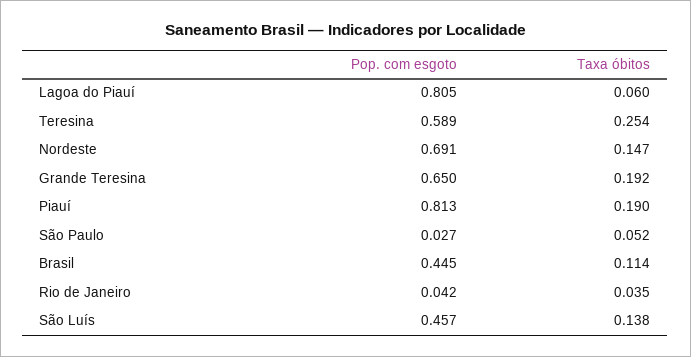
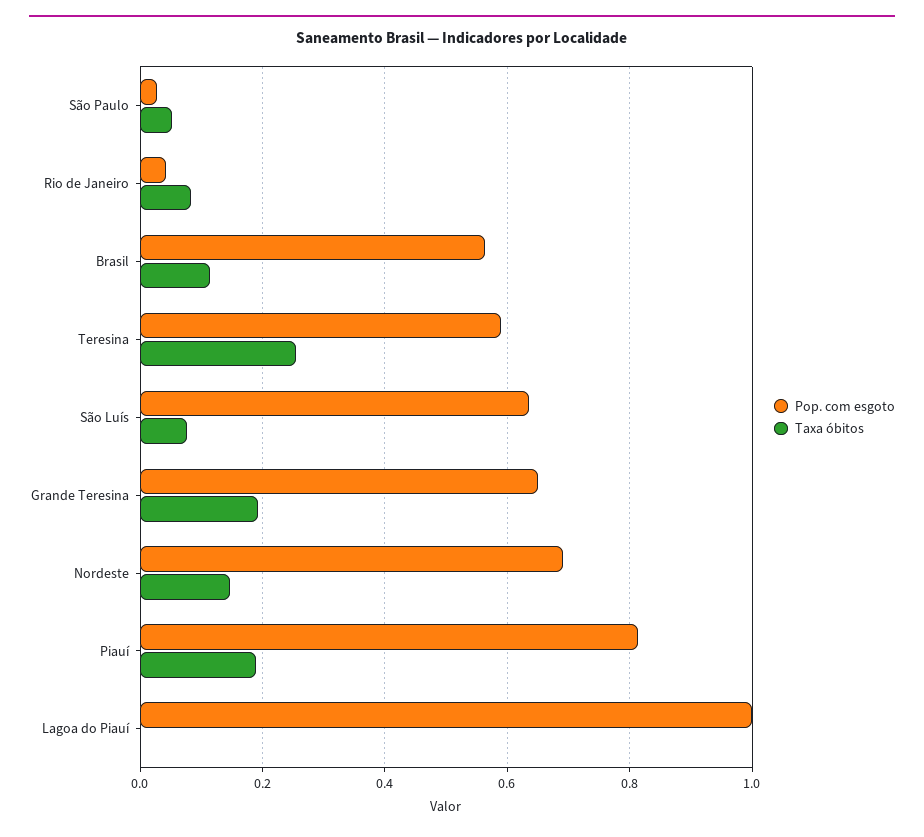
Pop. com esgoto, Lagoa do Piauí: 0.805 -> 1
Taxa óbitos, Lagoa do Piauí: 0.06 -> 0
Pop. com esgoto, Brasil: 0.445 -> 0.56
Taxa óbitos, Rio de Janeiro: 0.035 -> 0.08
Pop. com esgoto, São Luís: 0.457 -> 0.64
Taxa óbitos, São Luís: 0.138 -> 0.08

